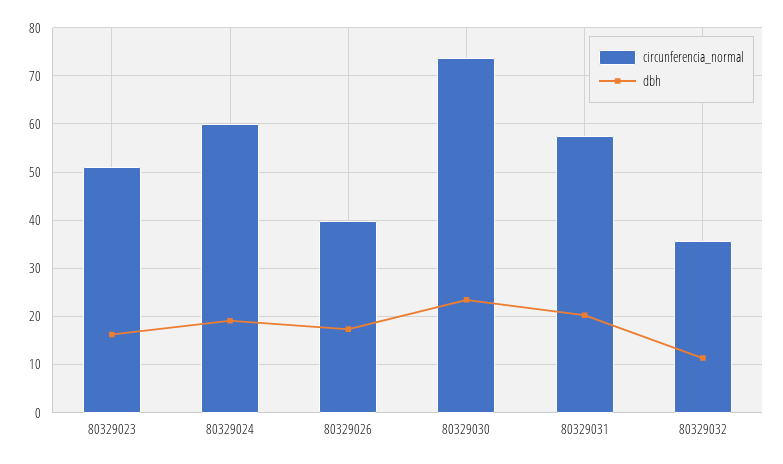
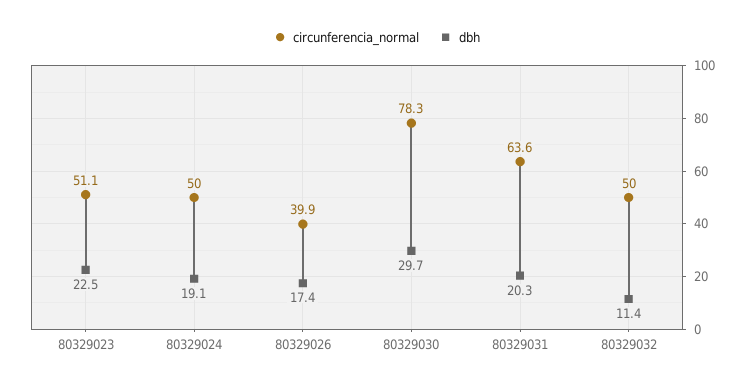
dbh, 80329023: 16 -> 22.5
circunferencia_normal, 80329024: 60 -> 50
circunferencia_normal, 80329030: 74 -> 78.3
dbh, 80329030: 24 -> 29.7
circunferencia_normal, 80329031: 58 -> 63.6
circunferencia_normal, 80329032: 36 -> 50

